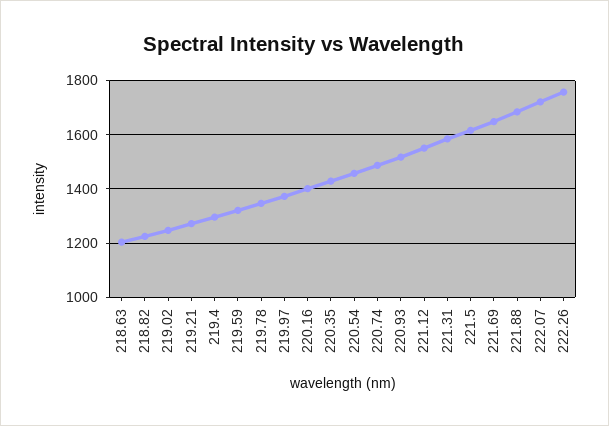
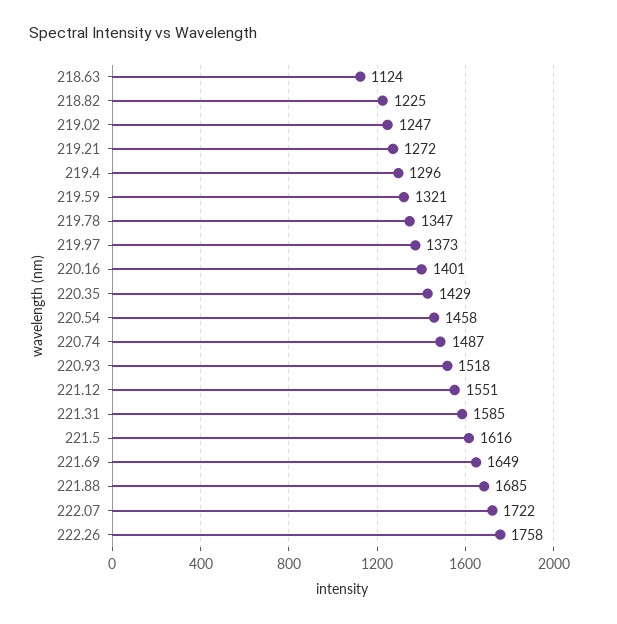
218.63: 1200 -> 1124

